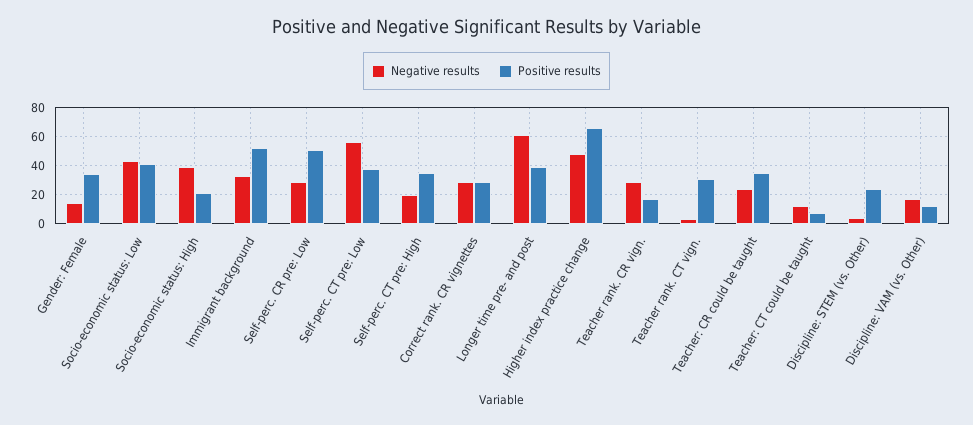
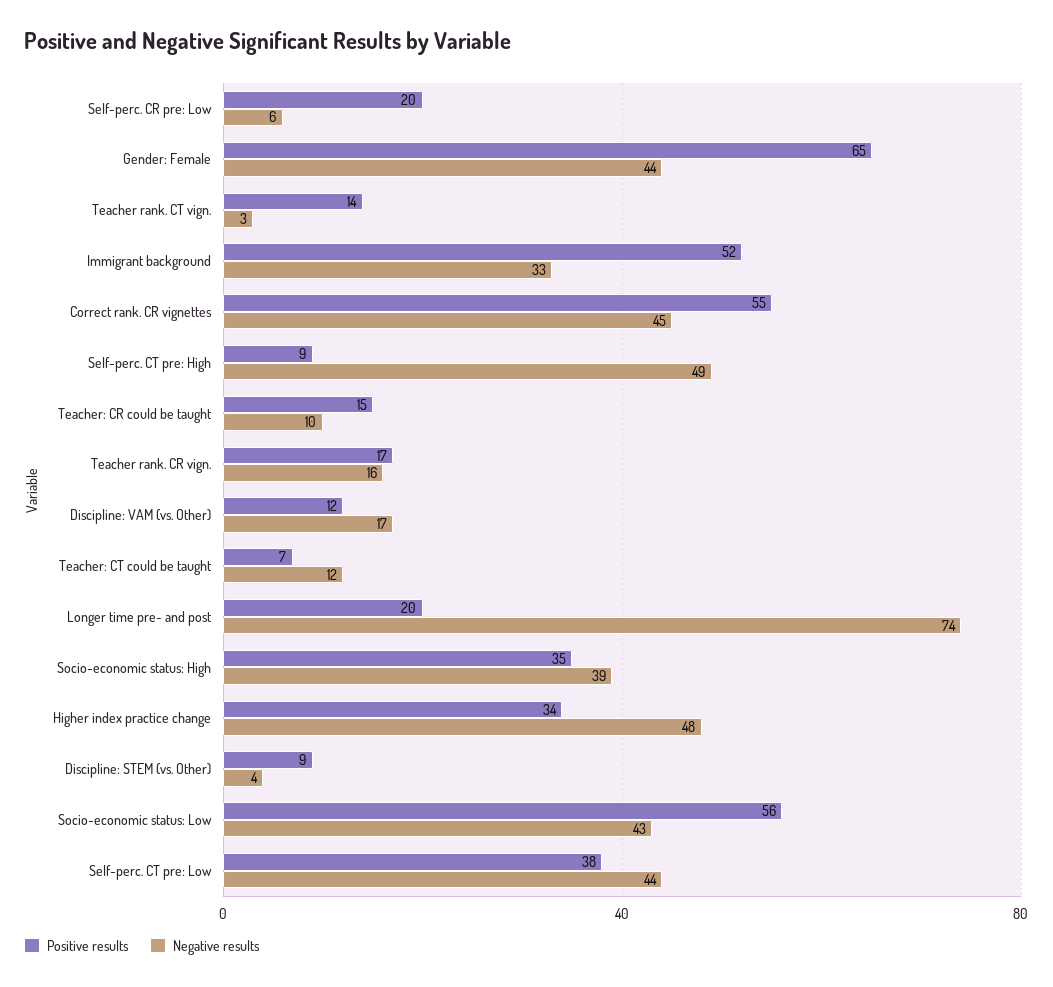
Negative results, Gender: Female: 15 -> 44
Positive results, Gender: Female: 35 -> 65
Positive results, Socio-economic status: Low: 40 -> 56
Positive results, Socio-economic status: High: 20 -> 35
Negative results, Self-perc. CR pre: Low: 30 -> 6
Positive results, Self-perc. CR pre: Low: 50 -> 20
Negative results, Self-perc. CT pre: Low: 55 -> 44
Negative results, Self-perc. CT pre: High: 20 -> 49
Positive results, Self-perc. CT pre: High: 35 -> 9
Negative results, Correct rank. CR vignettes: 30 -> 45
Positive results, Correct rank. CR vignettes: 30 -> 55
Negative results, Longer time pre- and post: 60 -> 74
Positive results, Longer time pre- and post: 40 -> 20
Positive results, Higher index practice change: 65 -> 34
Negative results, Teacher rank. CR vign.: 30 -> 16
Positive results, Teacher rank. CT vign.: 30 -> 14
Negative results, Teacher: CR could be taught: 25 -> 10
Positive results, Teacher: CR could be taught: 35 -> 15
Positive results, Discipline: STEM (vs. Other): 25 -> 9

